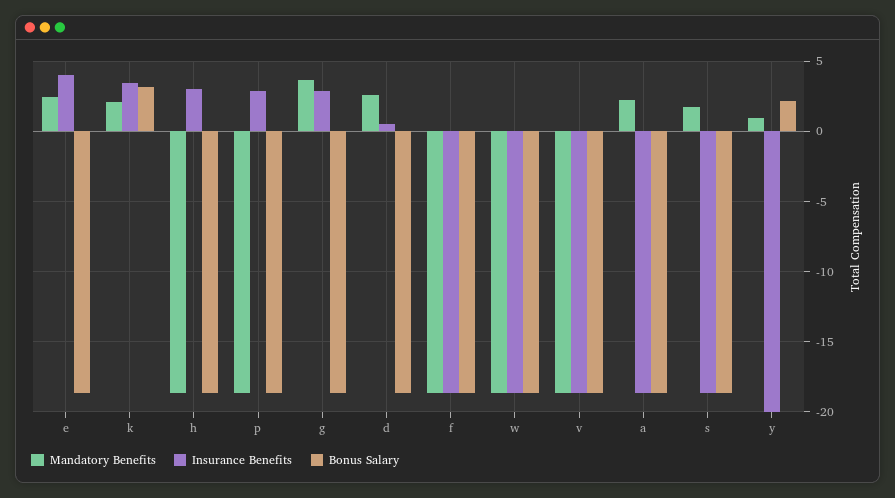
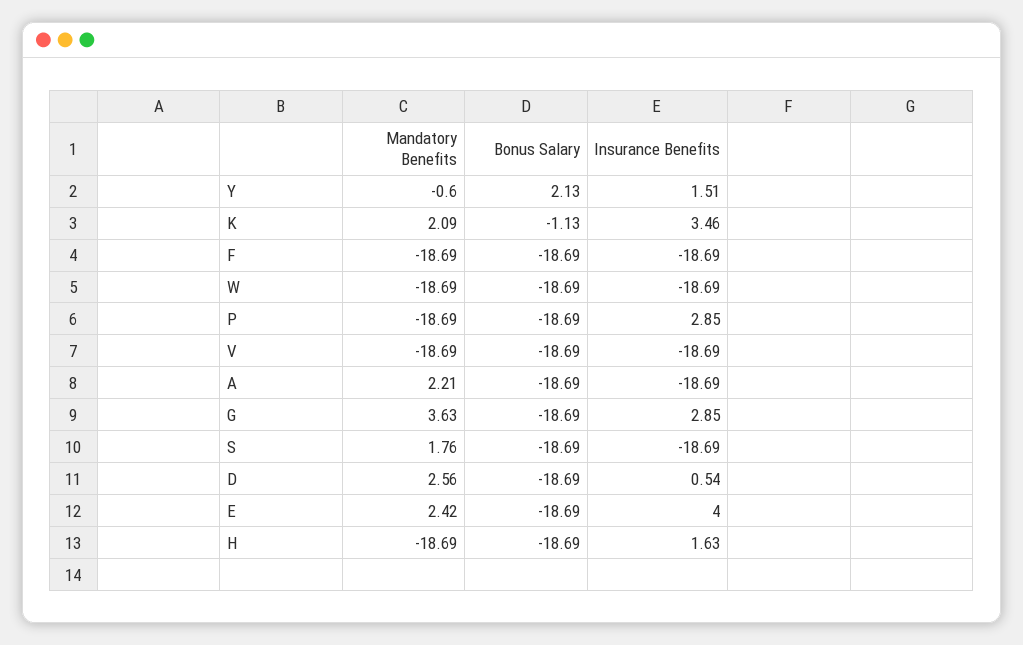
Bonus Salary, k: 3 -> -1.13
Insurance Benefits, h: 3 -> 1.63
Mandatory Benefits, y: 1 -> -0.6
Insurance Benefits, y: -20 -> 1.51

